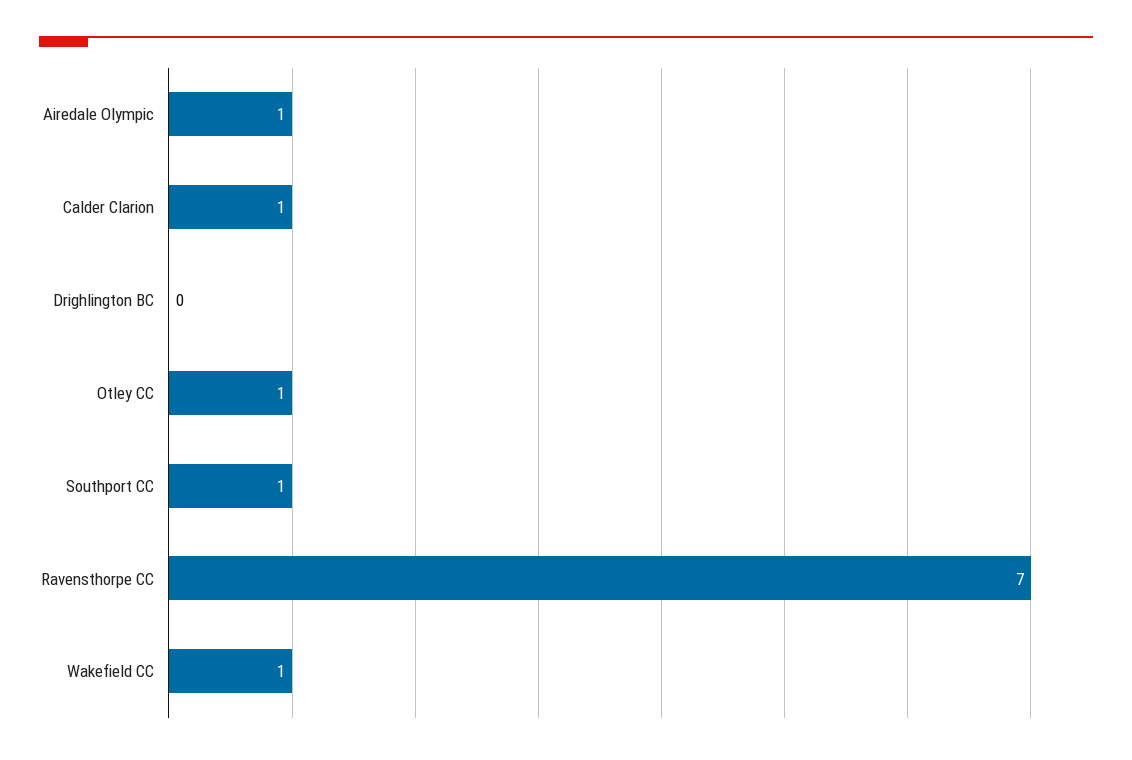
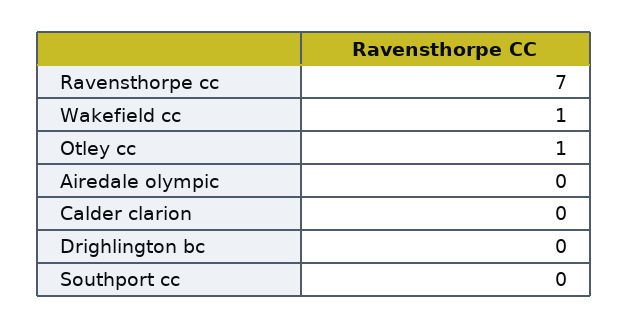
Airedale Olympic: 1 -> 0
Calder Clarion: 1 -> 0
Southport CC: 1 -> 0

